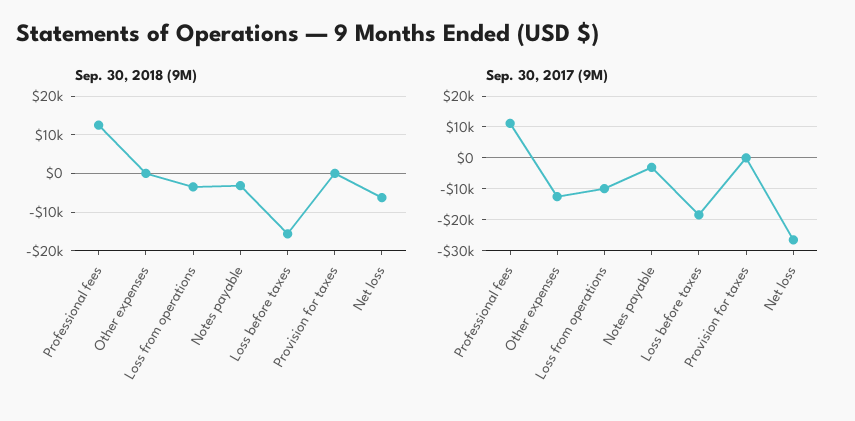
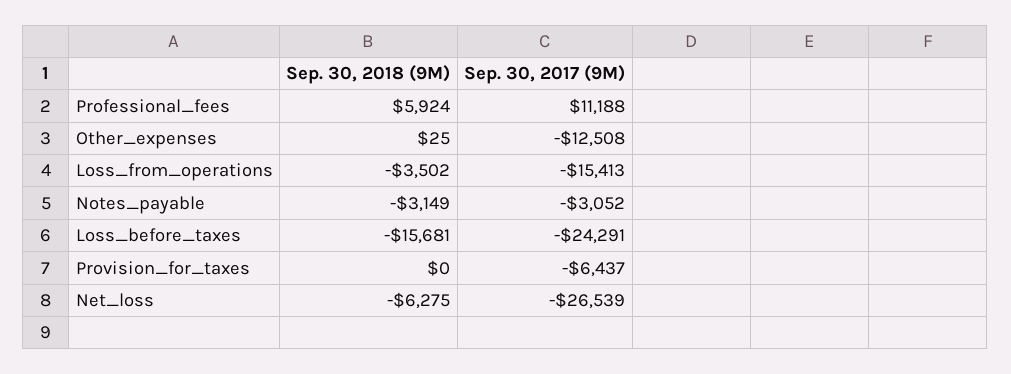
Sep. 30, 2018 (9M), Professional fees: 12000 -> 5924
Sep. 30, 2017 (9M), Loss from operations: -10000 -> -15413
Sep. 30, 2017 (9M), Loss before taxes: -18000 -> -24291
Sep. 30, 2017 (9M), Provision for taxes: 0 -> -6437

